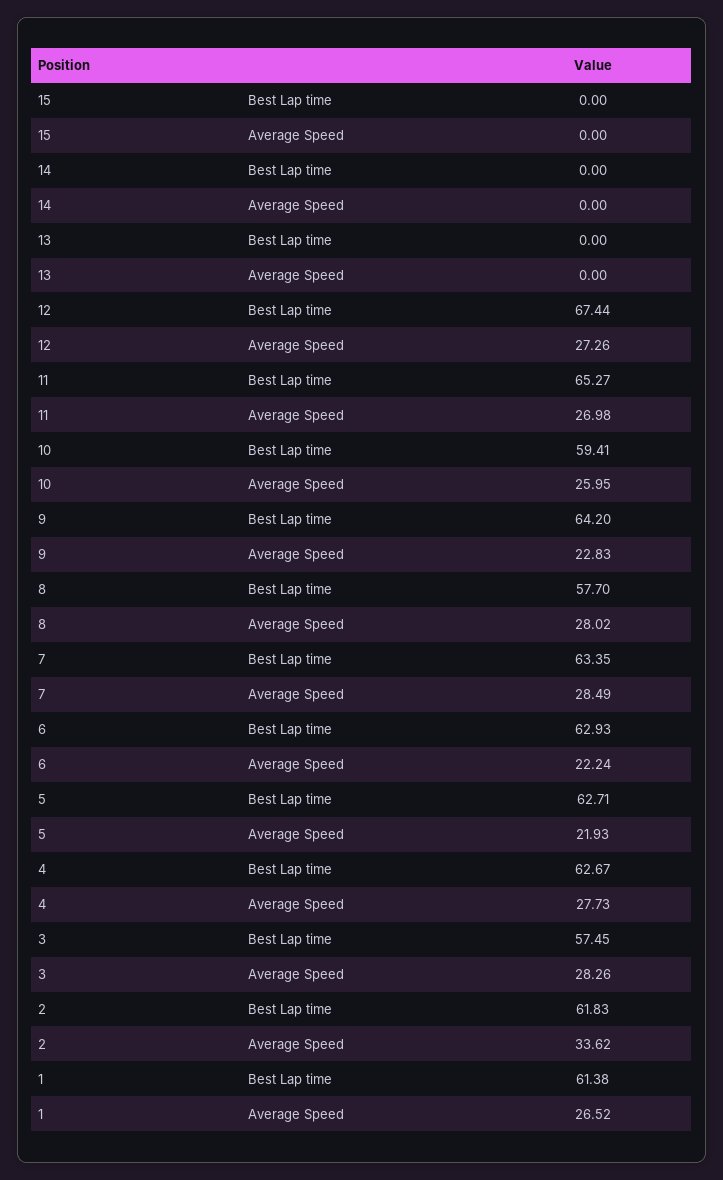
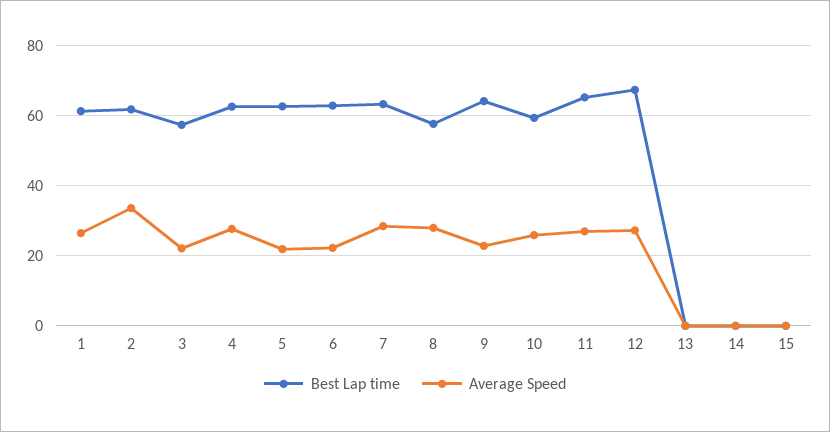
Average Speed, 3: 28.26 -> 22

